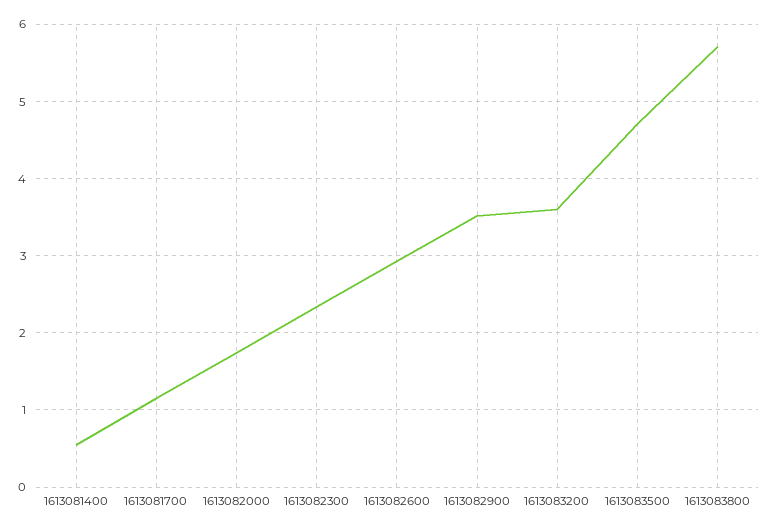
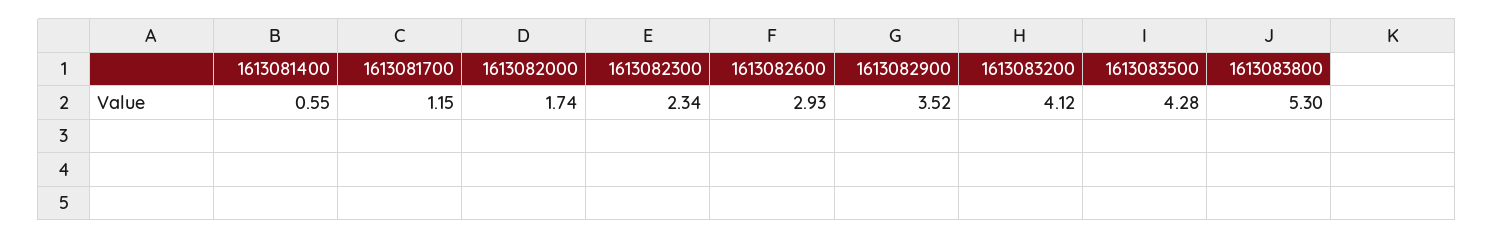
1613083200: 3.6 -> 4.12
1613083500: 4.7 -> 4.28
1613083800: 5.7 -> 5.3

